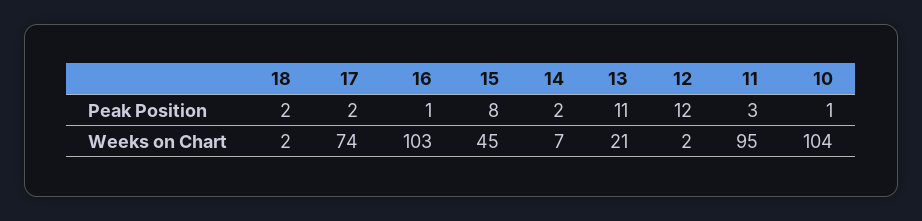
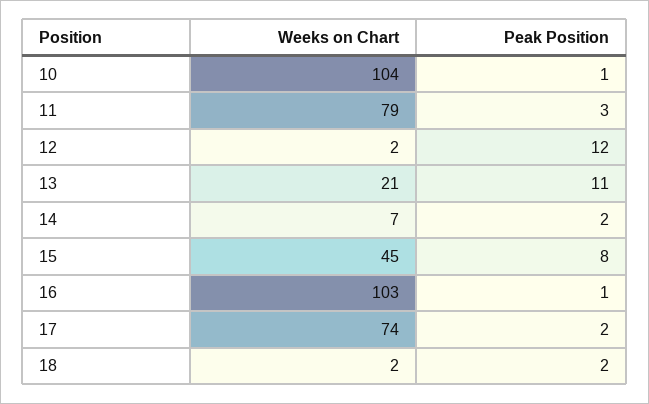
11, Weeks on Chart: 95 -> 79

